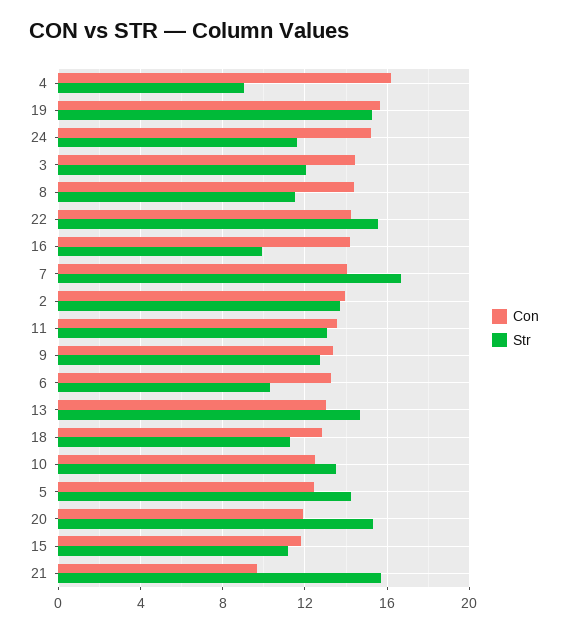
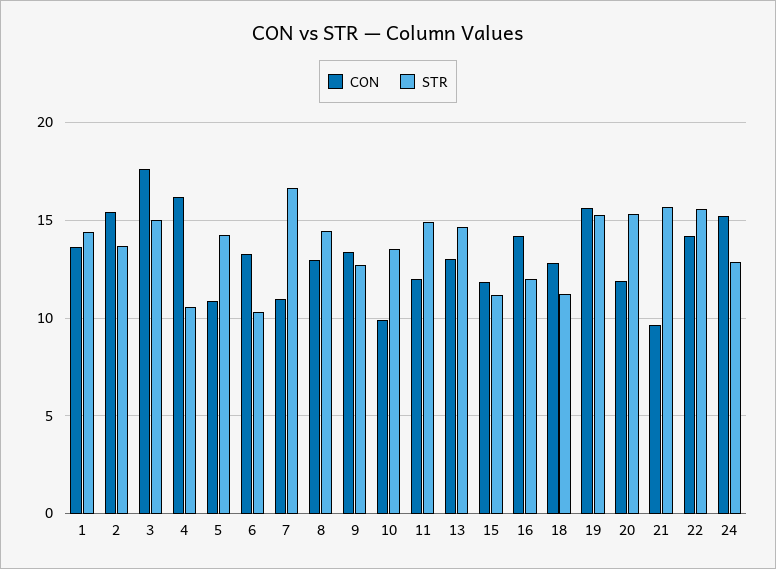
Str, 4: 9 -> 10.5
Str, 24: 11.5 -> 13
Con, 3: 14.5 -> 17.5
Str, 3: 12 -> 15
Con, 8: 14.5 -> 13
Str, 8: 11.5 -> 14.5
Str, 16: 10 -> 12
Con, 7: 14 -> 11
Con, 2: 14 -> 15.5
Con, 11: 13.5 -> 12
Str, 11: 13 -> 15
Con, 10: 12.5 -> 10
Con, 5: 12.5 -> 11
Con, 1: none -> 13.5
Str, 1: none -> 14.5

